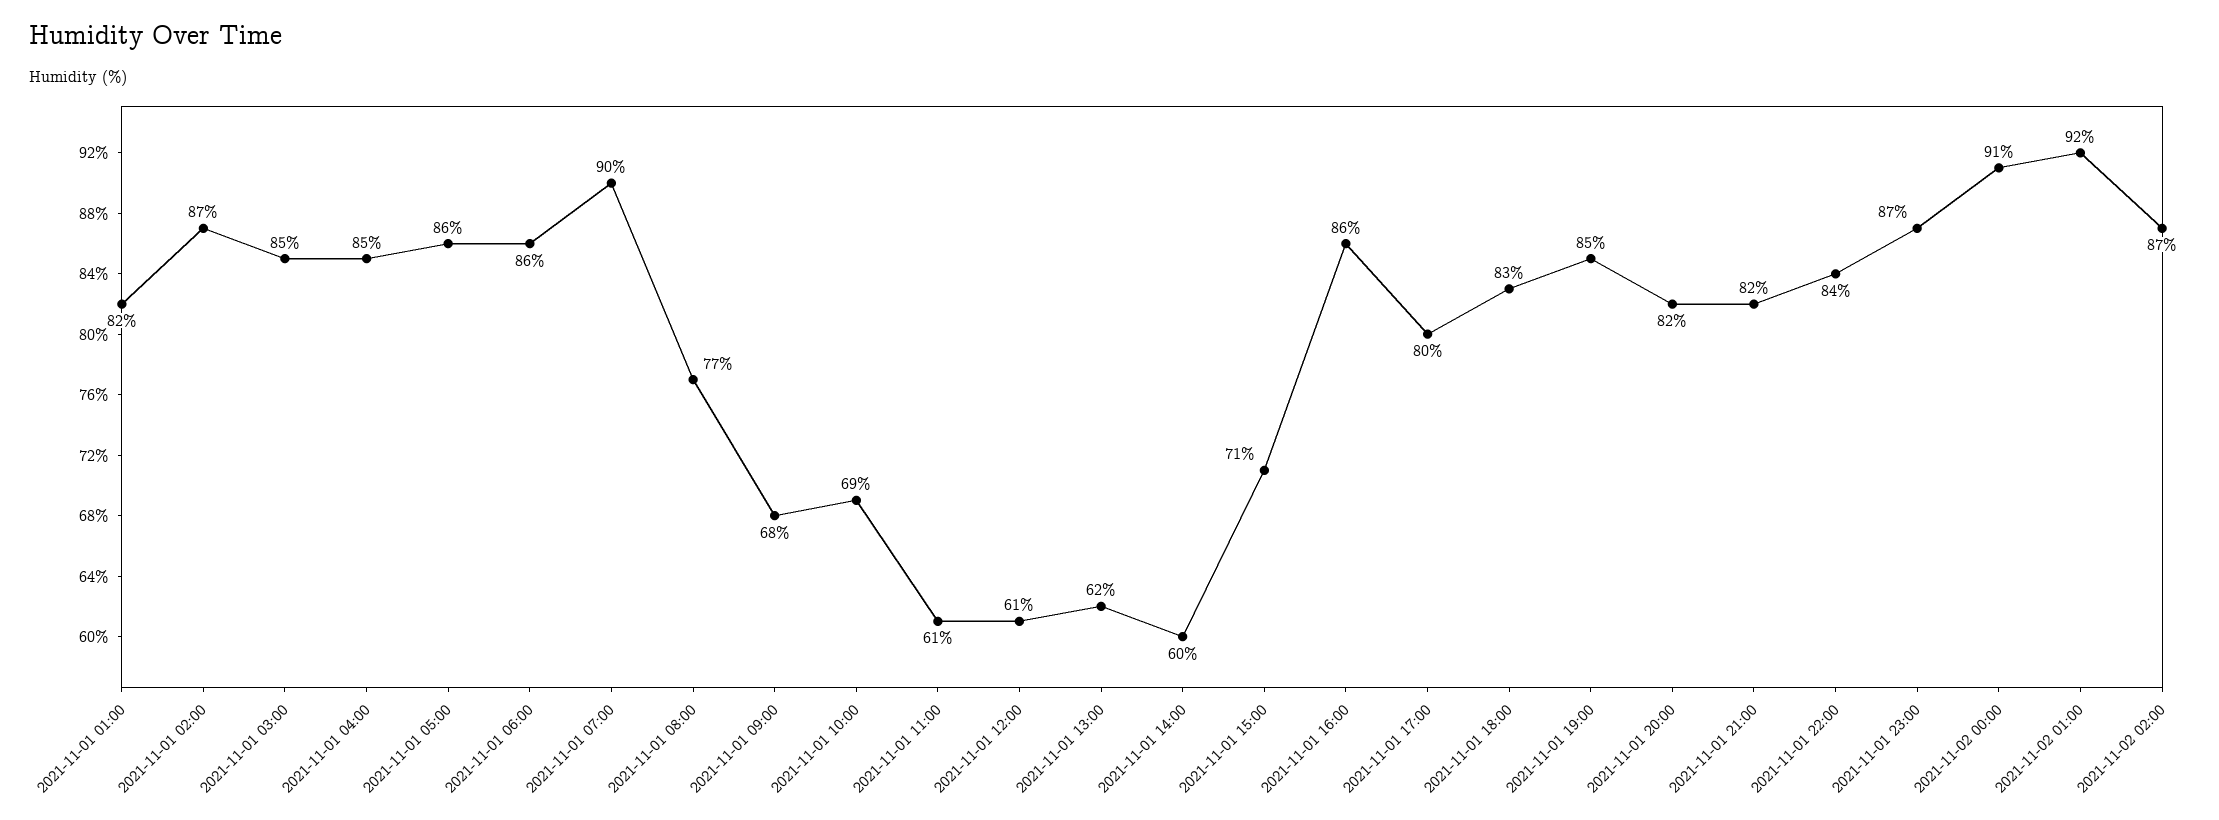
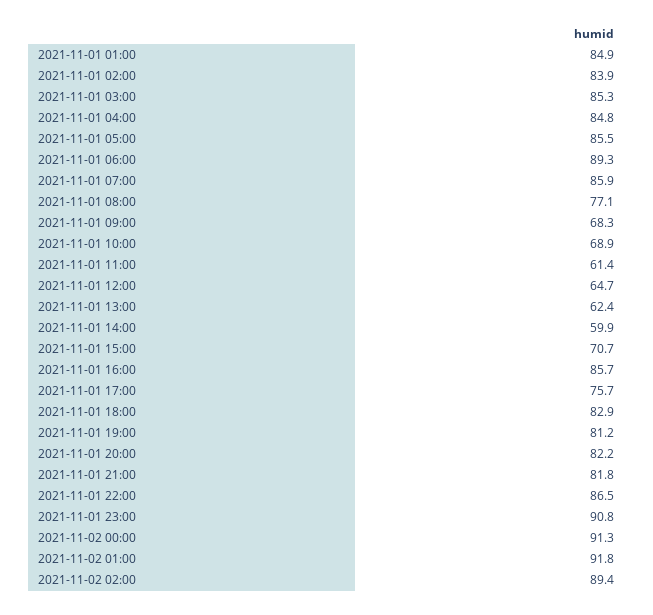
2021-11-01 01:00: 82 -> 84.9
2021-11-01 02:00: 87 -> 83.9
2021-11-01 06:00: 86 -> 89.3
2021-11-01 07:00: 90 -> 85.9
2021-11-01 12:00: 61 -> 64.7
2021-11-01 17:00: 80 -> 75.7
2021-11-01 19:00: 85 -> 81.2
2021-11-01 22:00: 84 -> 86.5
2021-11-01 23:00: 87 -> 90.8
2021-11-02 02:00: 87 -> 89.4

